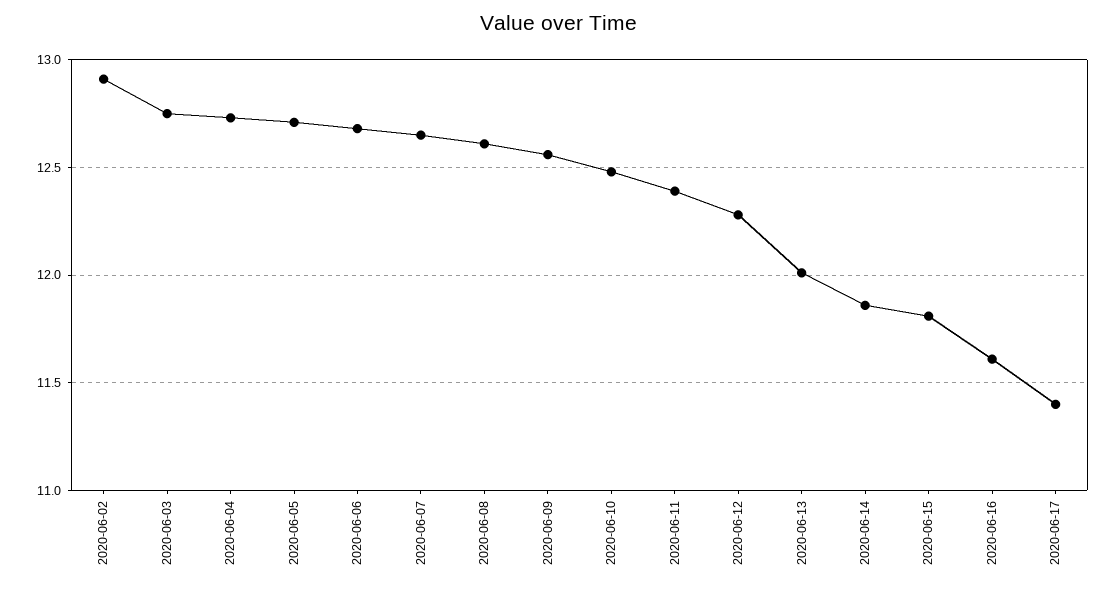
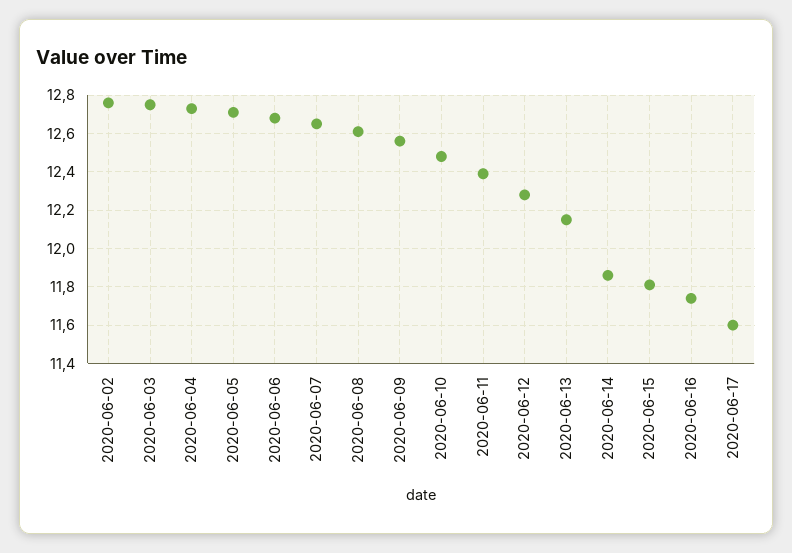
2020-06-02: 12.9 -> 12.75
2020-06-13: 12 -> 12.15
2020-06-16: 11.6 -> 11.75
2020-06-17: 11.4 -> 11.6

